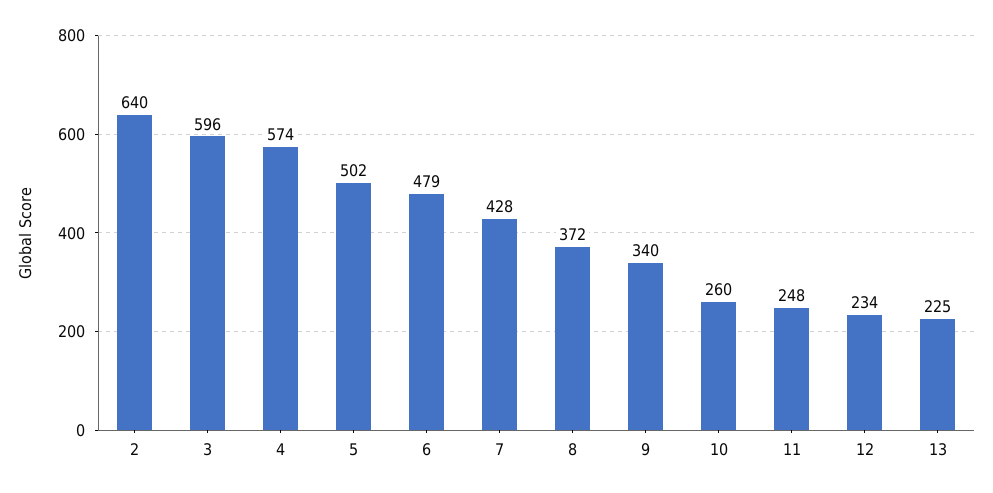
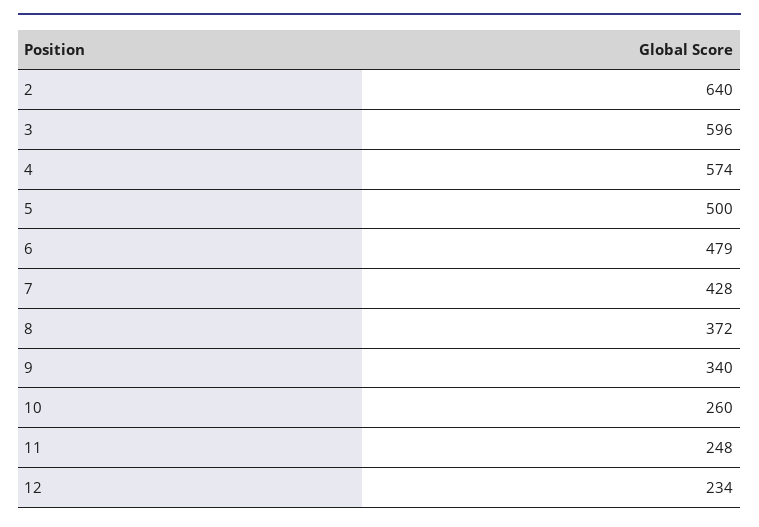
5: 502 -> 500
13: 225 -> none

